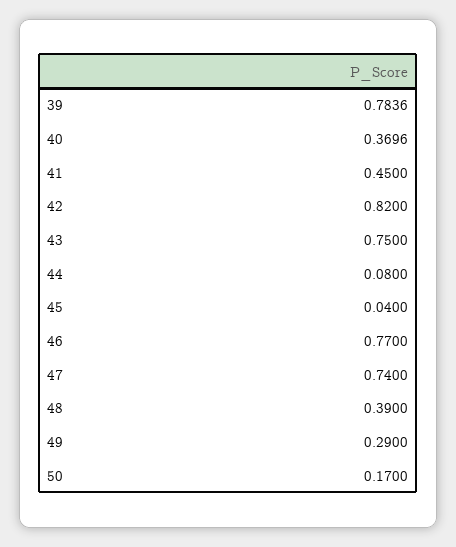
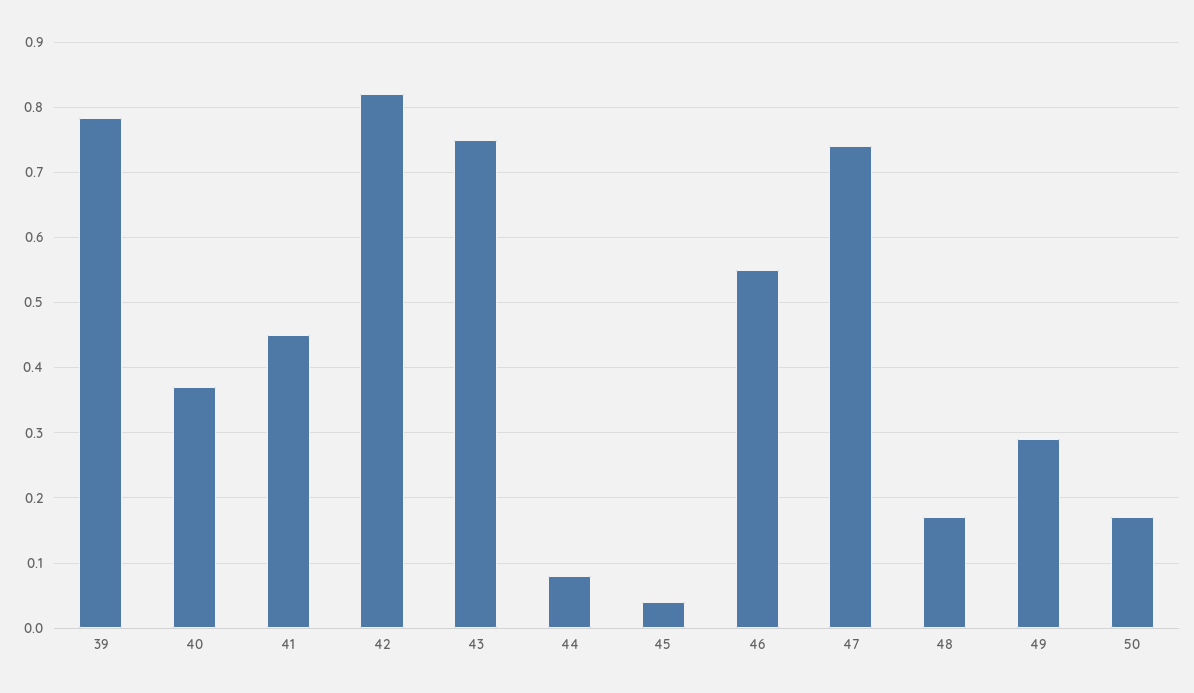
46: 0.77 -> 0.55
48: 0.39 -> 0.17

